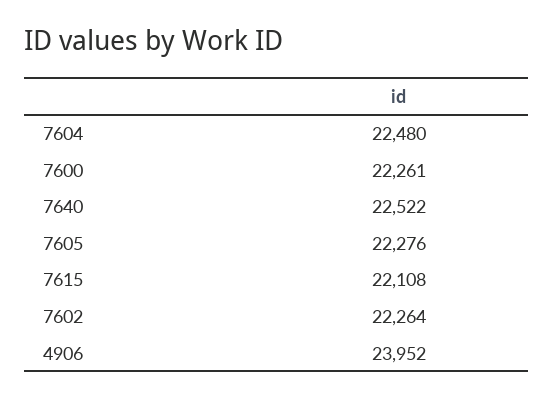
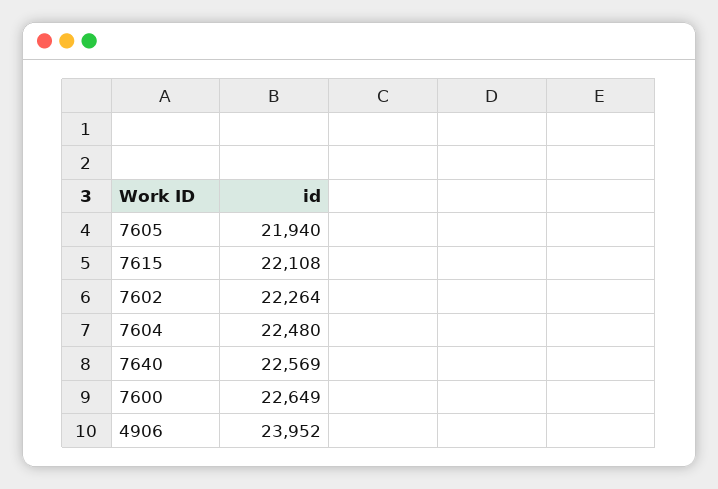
7600: 22261 -> 22649
7640: 22522 -> 22569
7605: 22276 -> 21940

